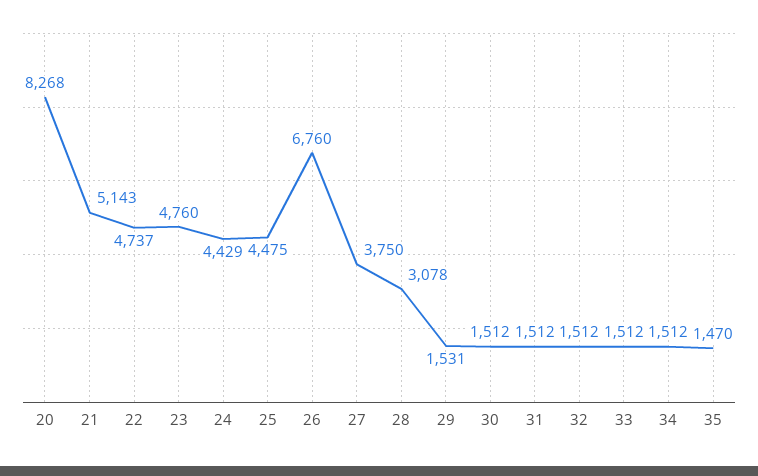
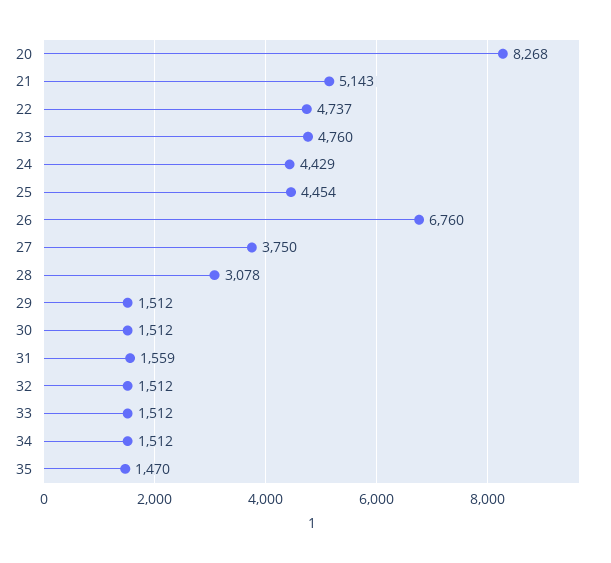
25: 4475 -> 4454
29: 1531 -> 1512
31: 1512 -> 1559

